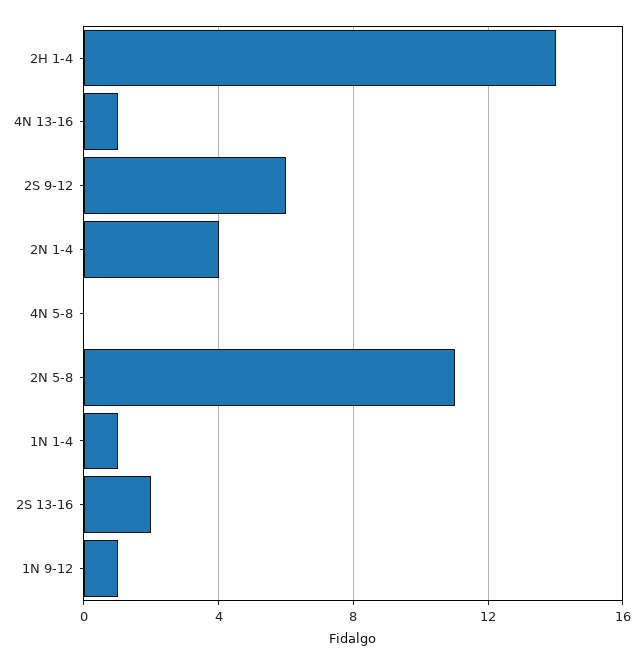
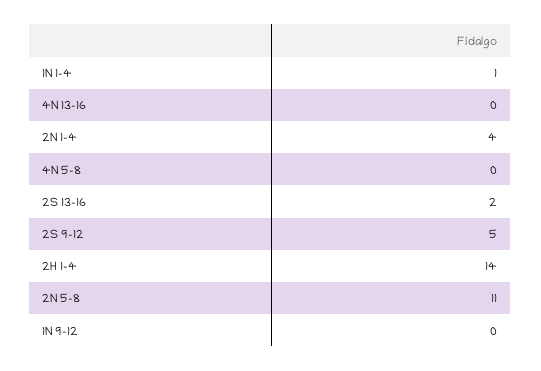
4N 13-16: 1 -> 0
2S 9-12: 6 -> 5
1N 9-12: 1 -> 0

